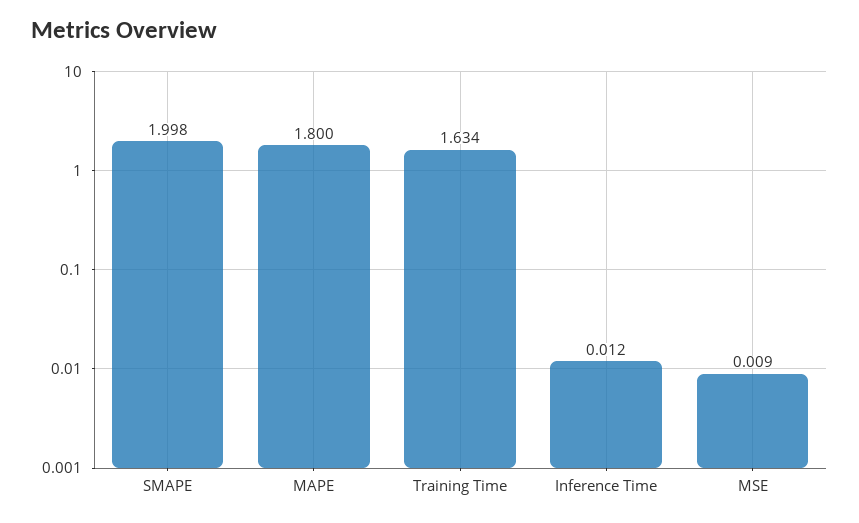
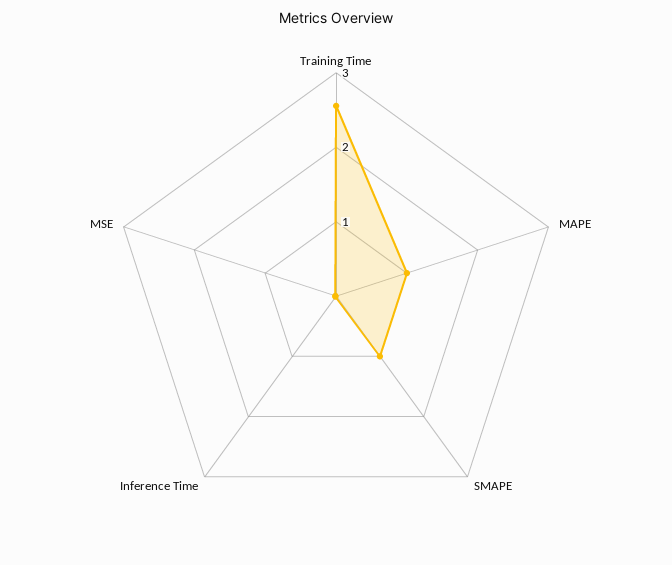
SMAPE: 1.998 -> 1
MAPE: 1.8 -> 1
Training Time: 1.634 -> 2.6

